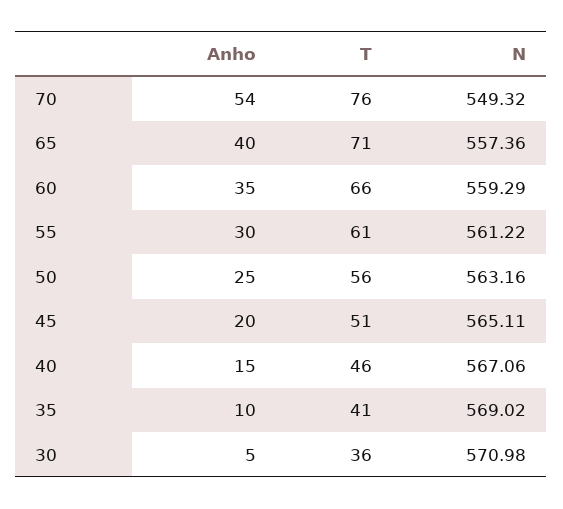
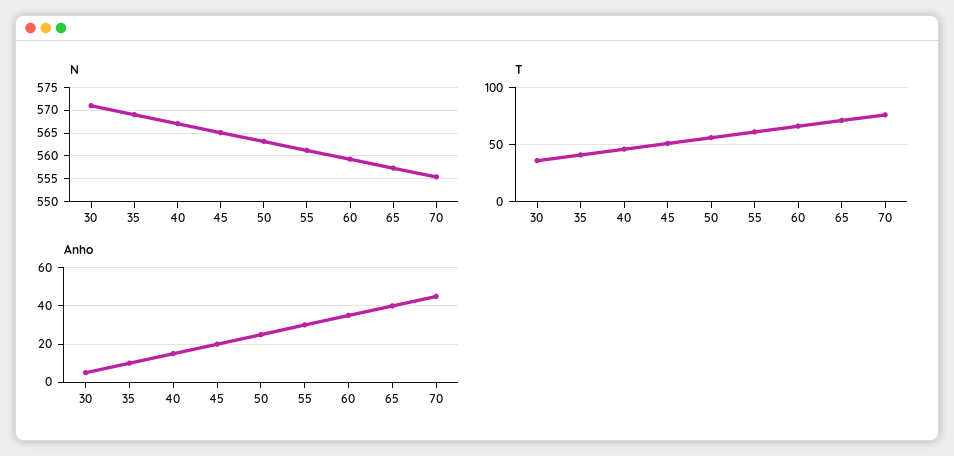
Anho, 70: 54 -> 45
N, 70: 549.32 -> 555

